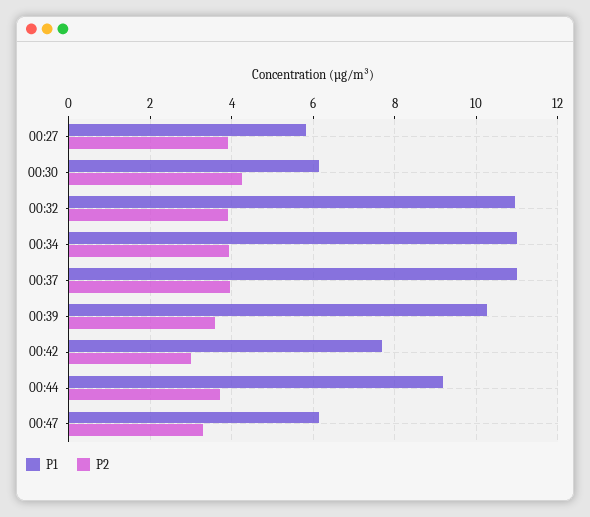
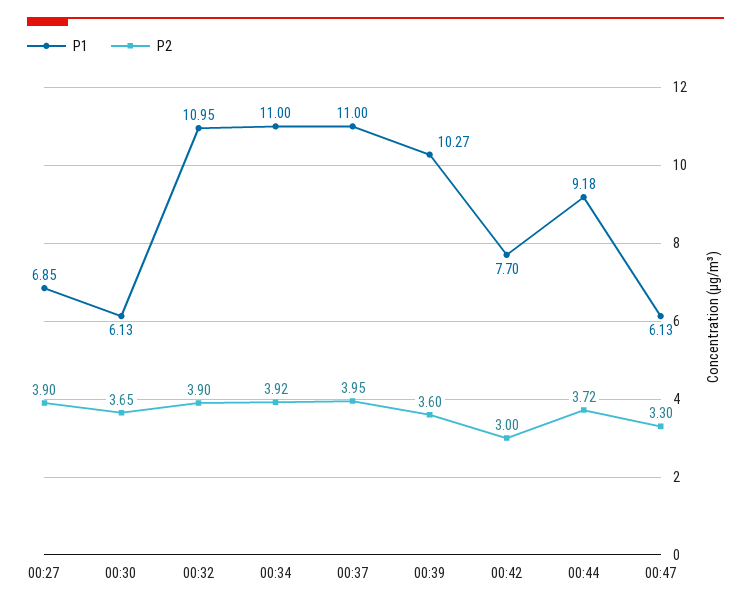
P1, 00:27: 5.8 -> 6.85
P2, 00:30: 4.2 -> 3.65

